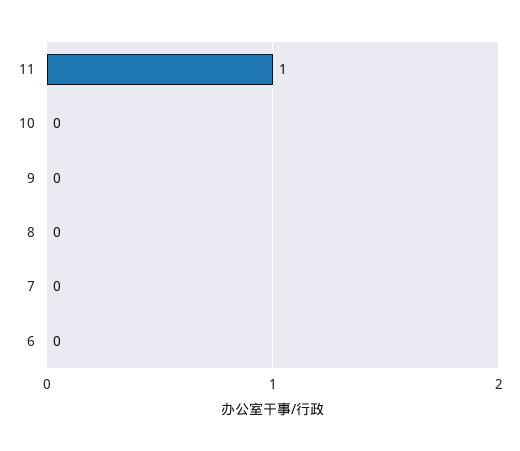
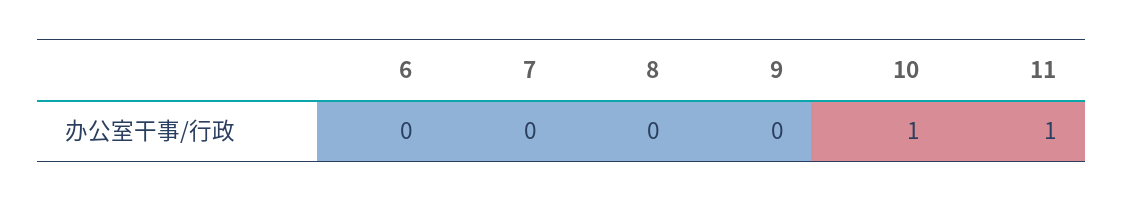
10: 0 -> 1

